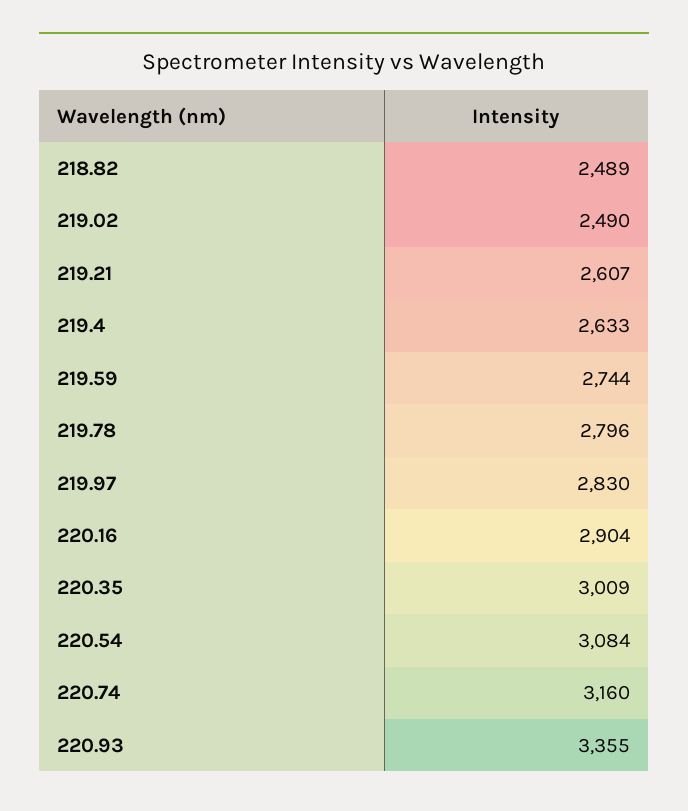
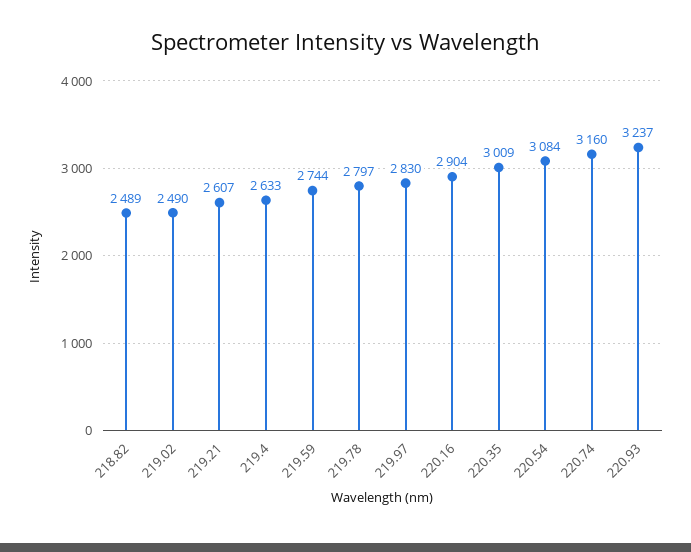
219.78: 2796 -> 2797
220.93: 3355 -> 3237

